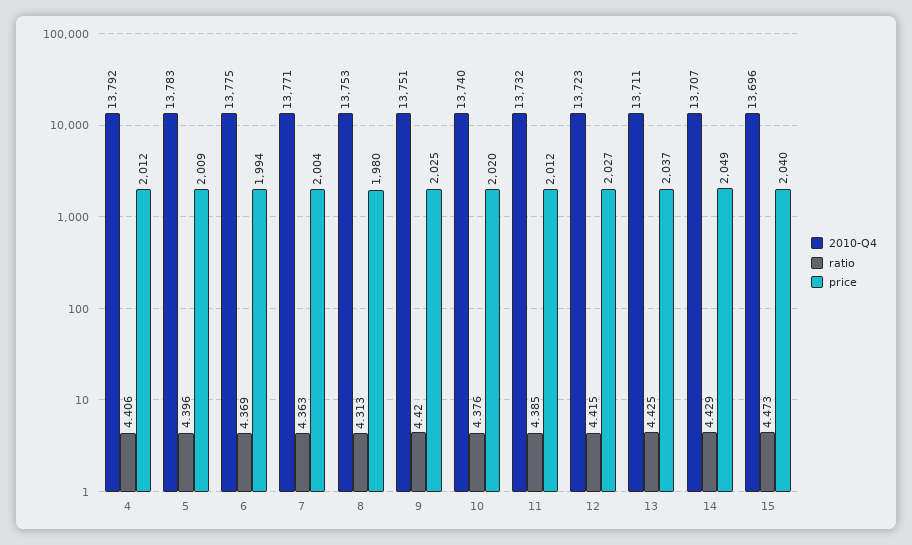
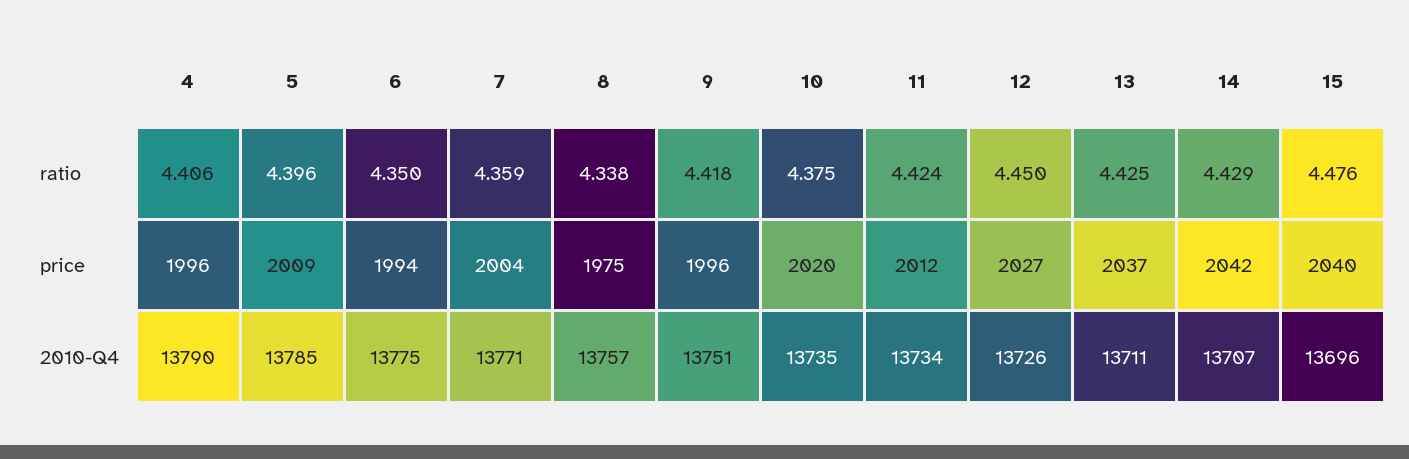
2010-Q4, 4: 13792 -> 13790
price, 4: 2012 -> 1996
2010-Q4, 5: 13783 -> 13785
ratio, 6: 4.369 -> 4.35
ratio, 7: 4.363 -> 4.359
2010-Q4, 8: 13753 -> 13757
ratio, 8: 4.313 -> 4.338
price, 8: 1980 -> 1975
ratio, 9: 4.42 -> 4.418
price, 9: 2025 -> 1996
2010-Q4, 10: 13740 -> 13735
ratio, 10: 4.376 -> 4.375
2010-Q4, 11: 13732 -> 13734
ratio, 11: 4.385 -> 4.424
2010-Q4, 12: 13723 -> 13726
ratio, 12: 4.415 -> 4.45
price, 14: 2049 -> 2042
ratio, 15: 4.473 -> 4.476

